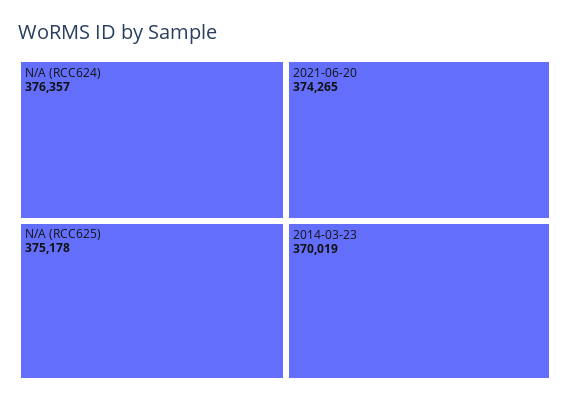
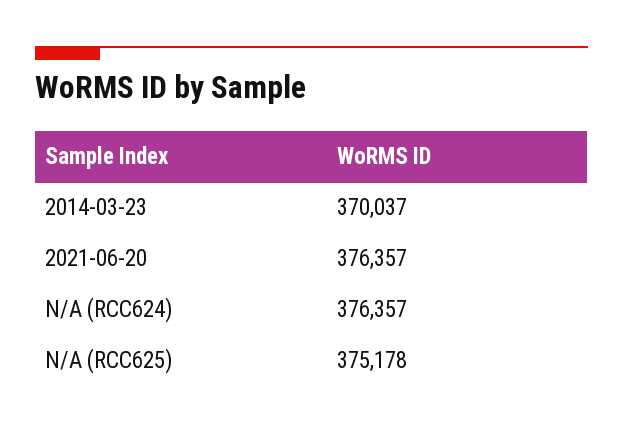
2021-06-20: 374265 -> 376357
2014-03-23: 370019 -> 370037

